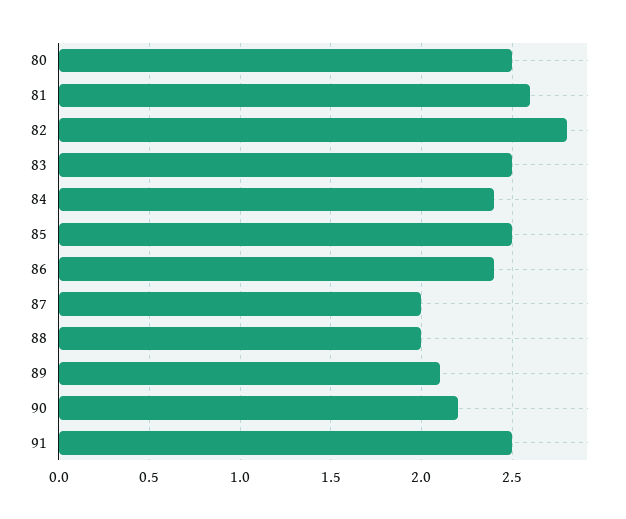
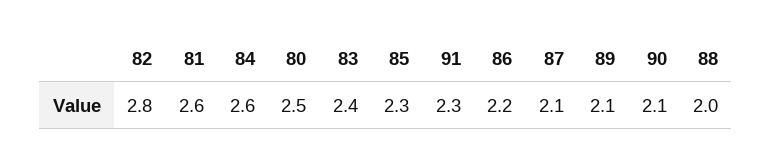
83: 2.5 -> 2.4
84: 2.4 -> 2.6
85: 2.5 -> 2.3
86: 2.4 -> 2.2
87: 2 -> 2.1
90: 2.2 -> 2.1
91: 2.5 -> 2.3

